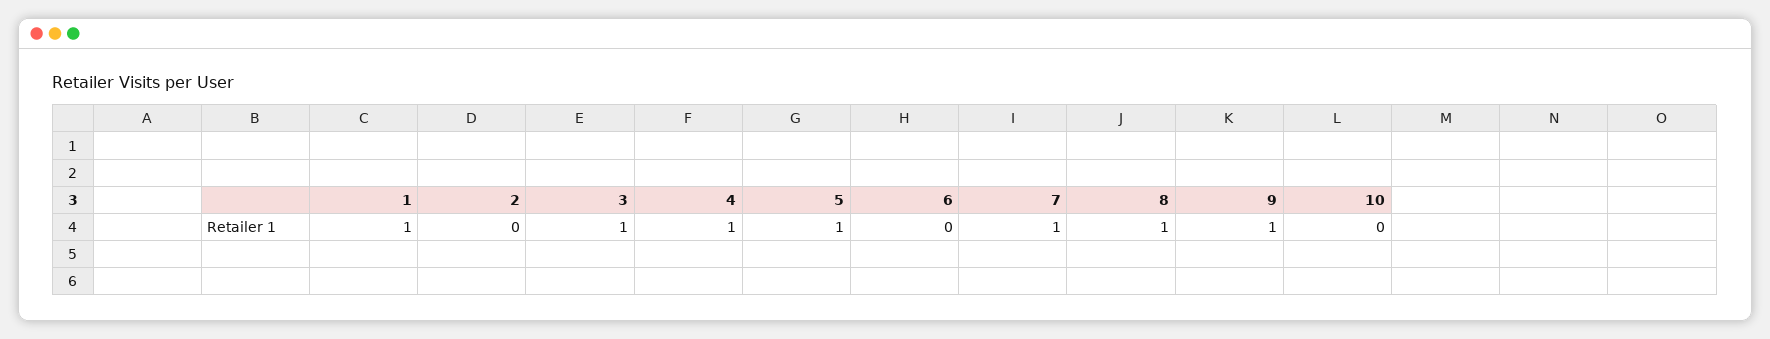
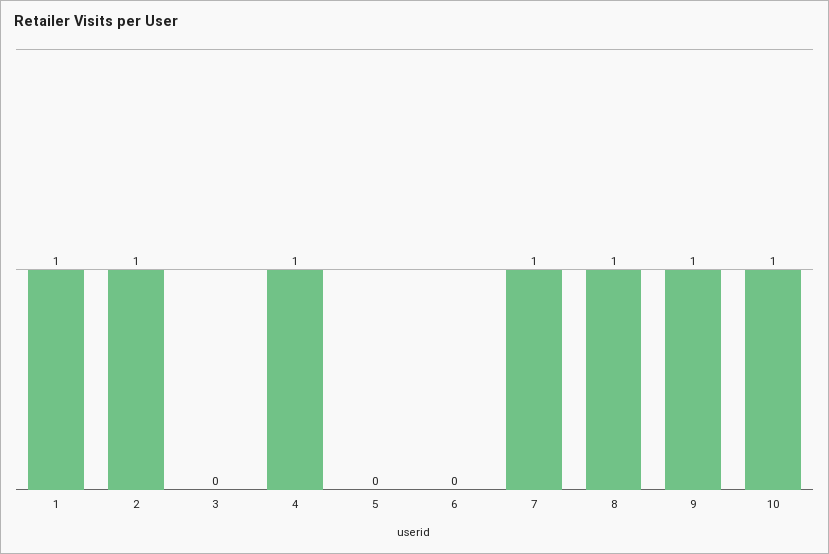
2: 0 -> 1
3: 1 -> 0
5: 1 -> 0
10: 0 -> 1

